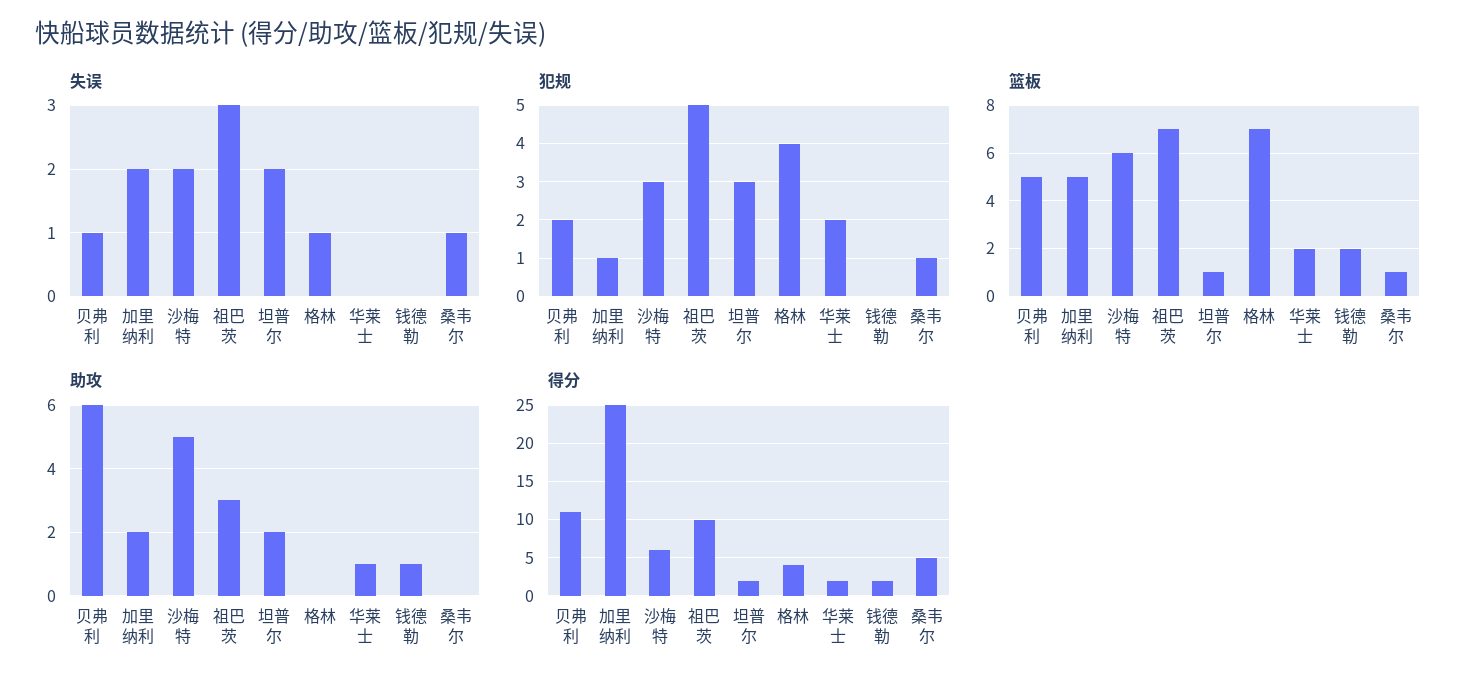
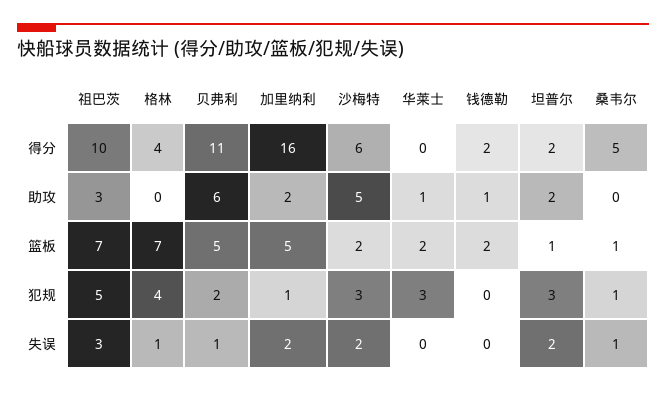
犯规, 华莱士: 2 -> 3
篮板, 沙梅特: 6 -> 2
得分, 加里纳利: 25 -> 16
得分, 华莱士: 2 -> 0

